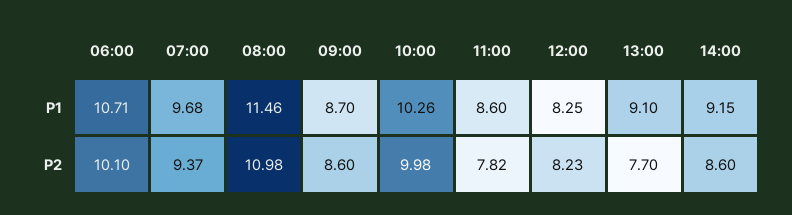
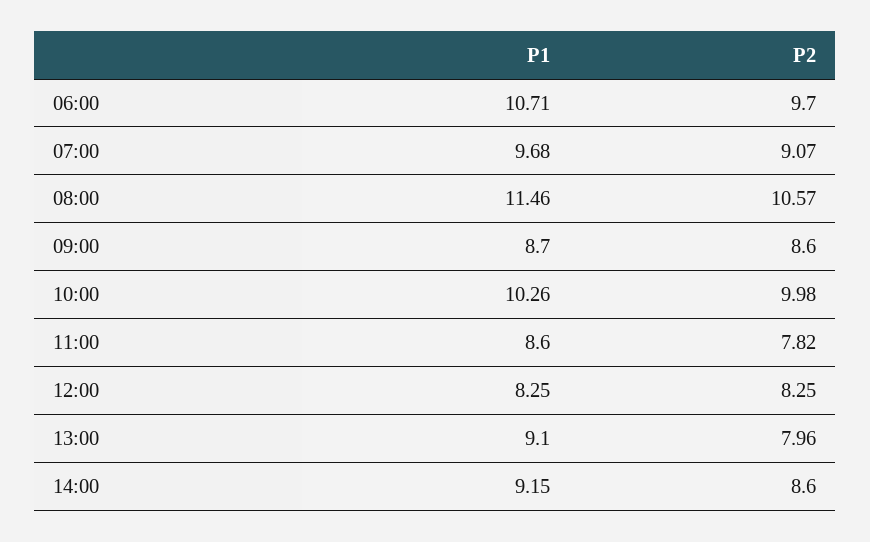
06:00, P2: 10.1 -> 9.7
07:00, P2: 9.37 -> 9.07
08:00, P2: 10.98 -> 10.57
12:00, P2: 8.23 -> 8.25
13:00, P2: 7.7 -> 7.96

